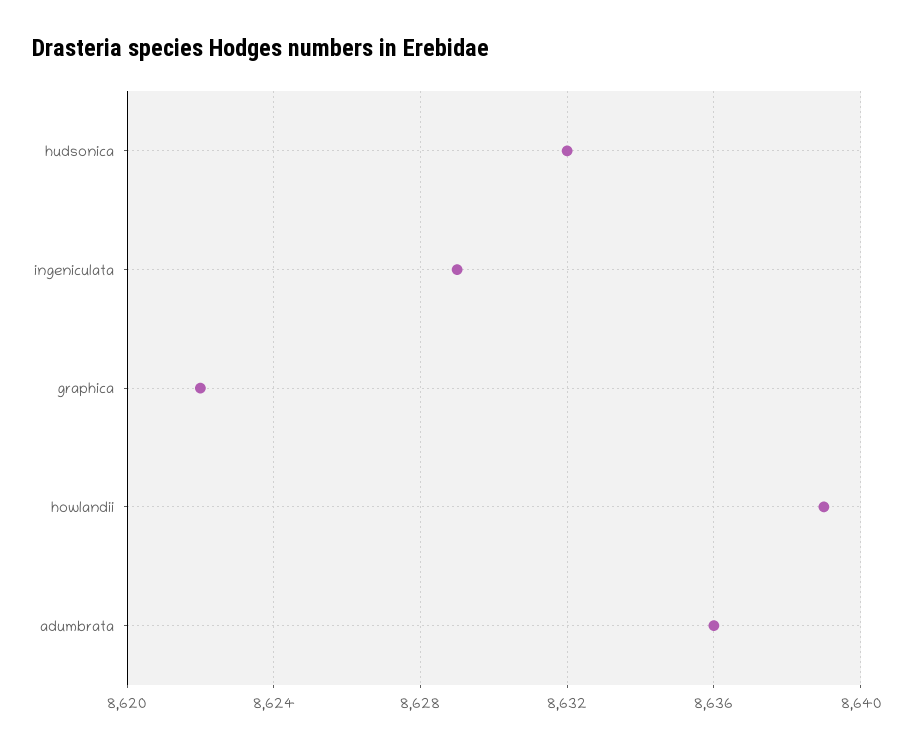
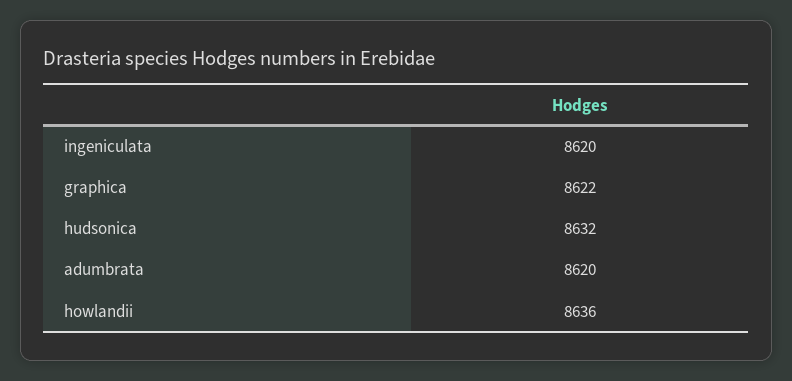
ingeniculata: 8629 -> 8620
howlandii: 8639 -> 8636
adumbrata: 8636 -> 8620

